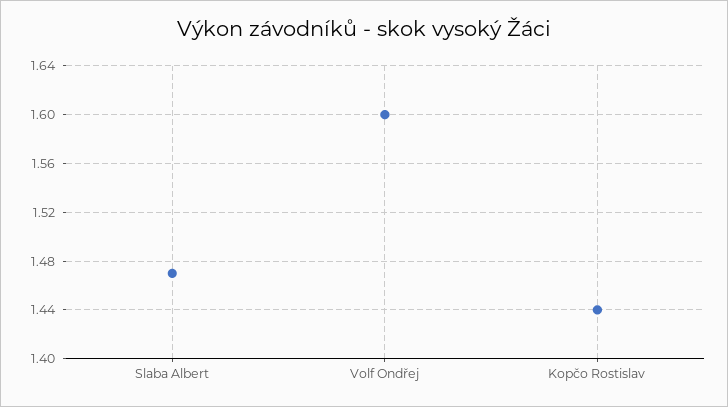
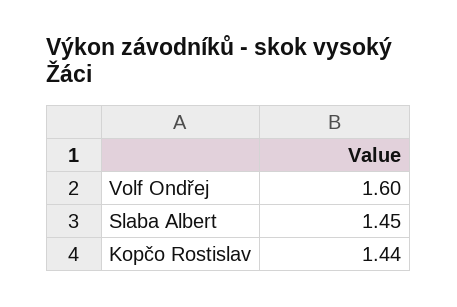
Slaba Albert: 1.47 -> 1.45

